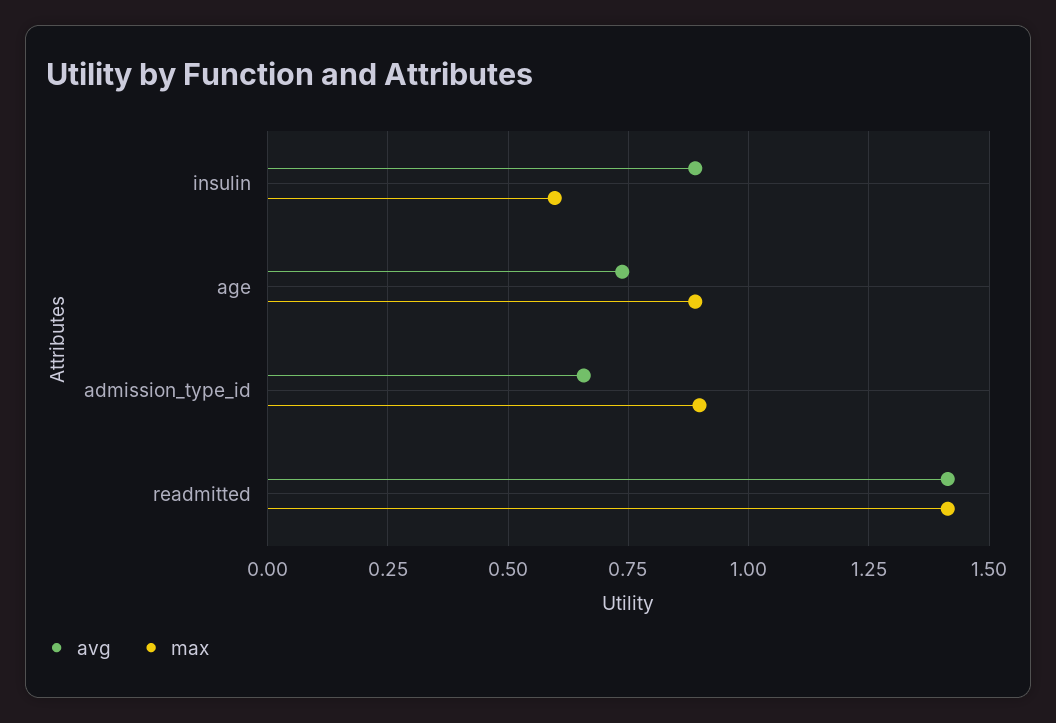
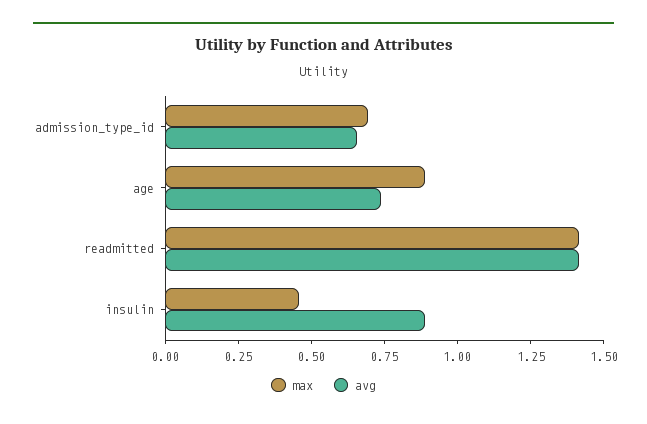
max, insulin: 0.6 -> 0.45
max, admission_type_id: 0.9 -> 0.7

